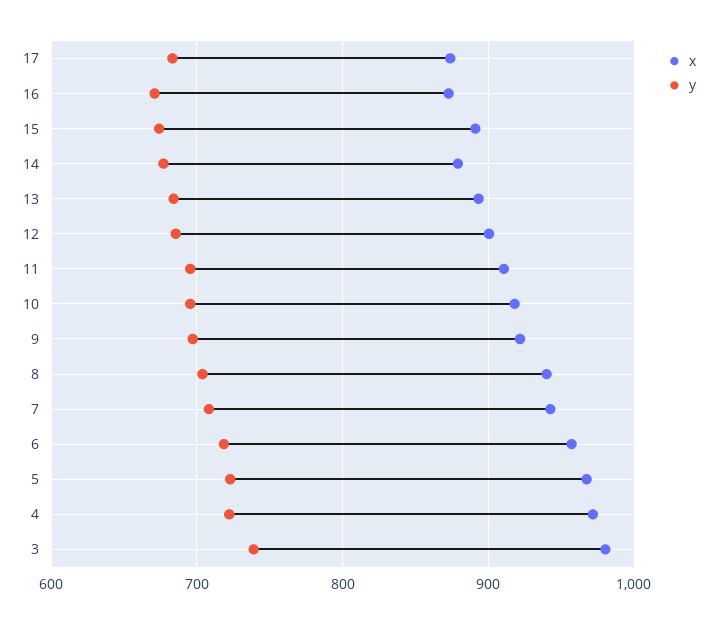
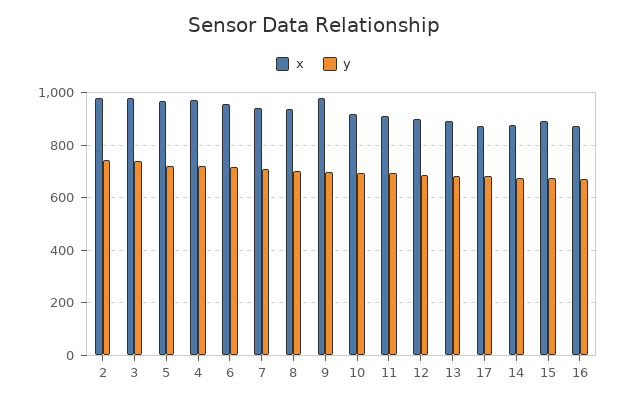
x, 9: 920 -> 975
x, 2: none -> 975
y, 2: none -> 750

